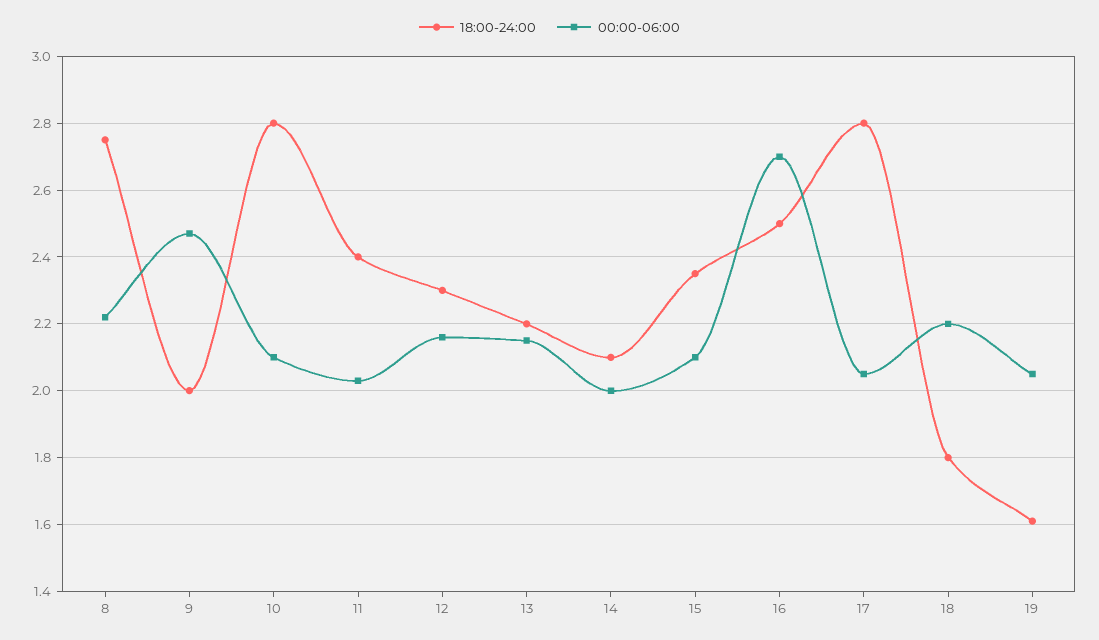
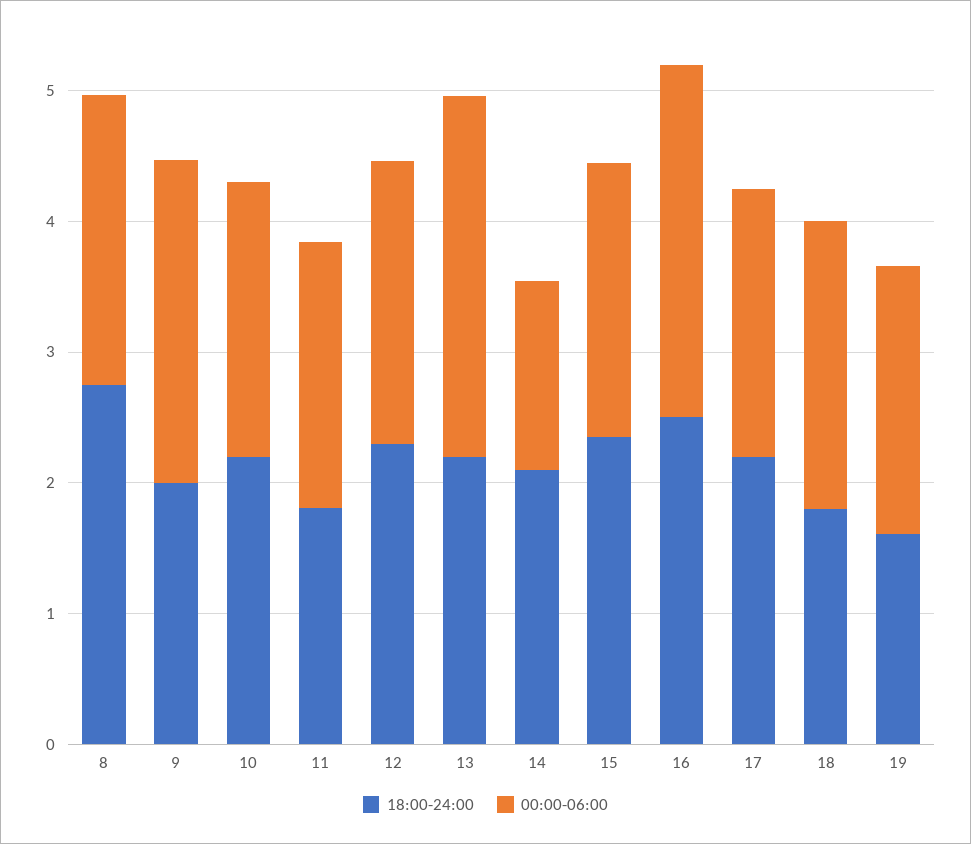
18:00-24:00, 10: 2.8 -> 2.2
18:00-24:00, 11: 2.4 -> 1.8
00:00-06:00, 13: 2.15 -> 2.8
00:00-06:00, 14: 2 -> 1.4
18:00-24:00, 17: 2.8 -> 2.2

